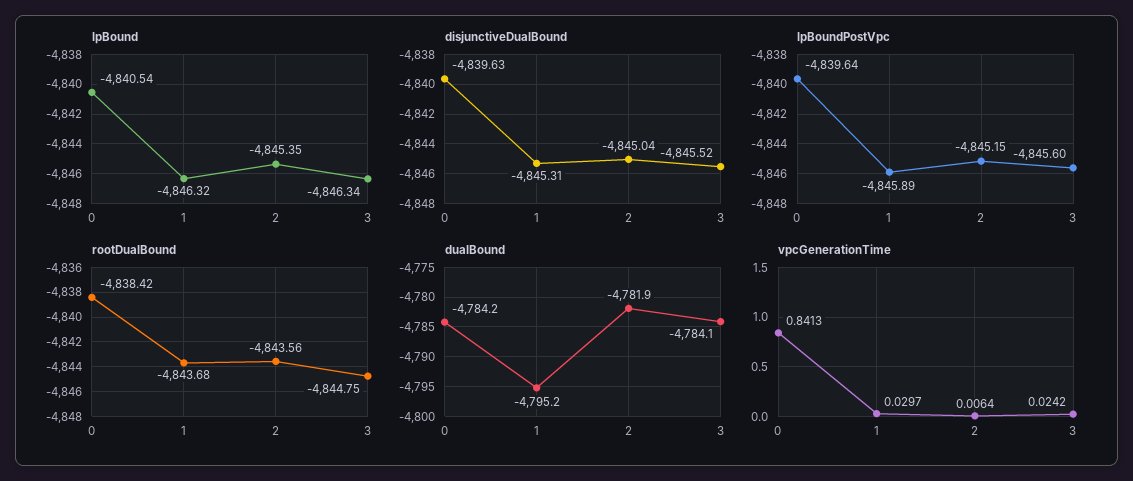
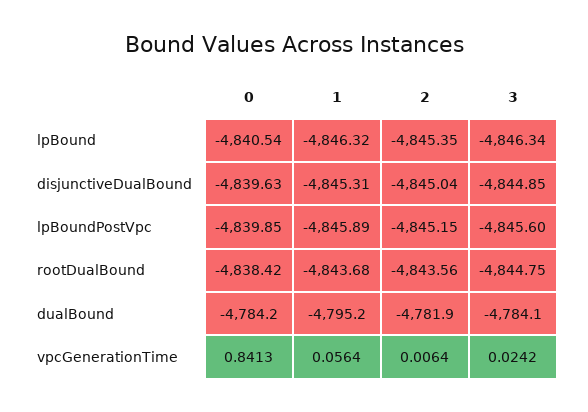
disjunctiveDualBound, 3: -4845.52 -> -4844.85
lpBoundPostVpc, 0: -4839.64 -> -4839.85
vpcGenerationTime, 1: 0.0297 -> 0.0564

